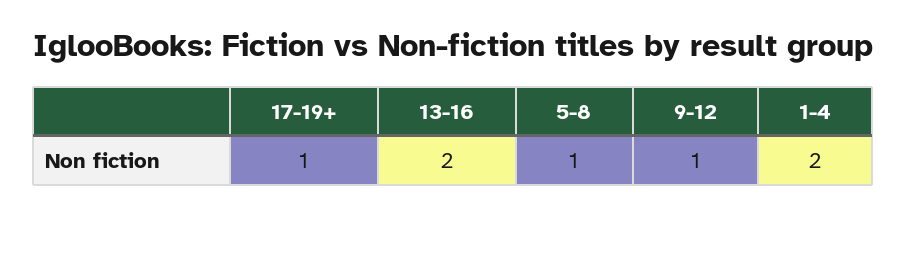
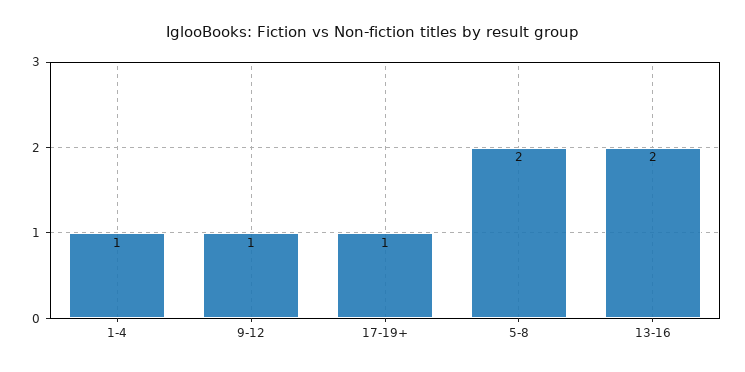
5-8: 1 -> 2
1-4: 2 -> 1

